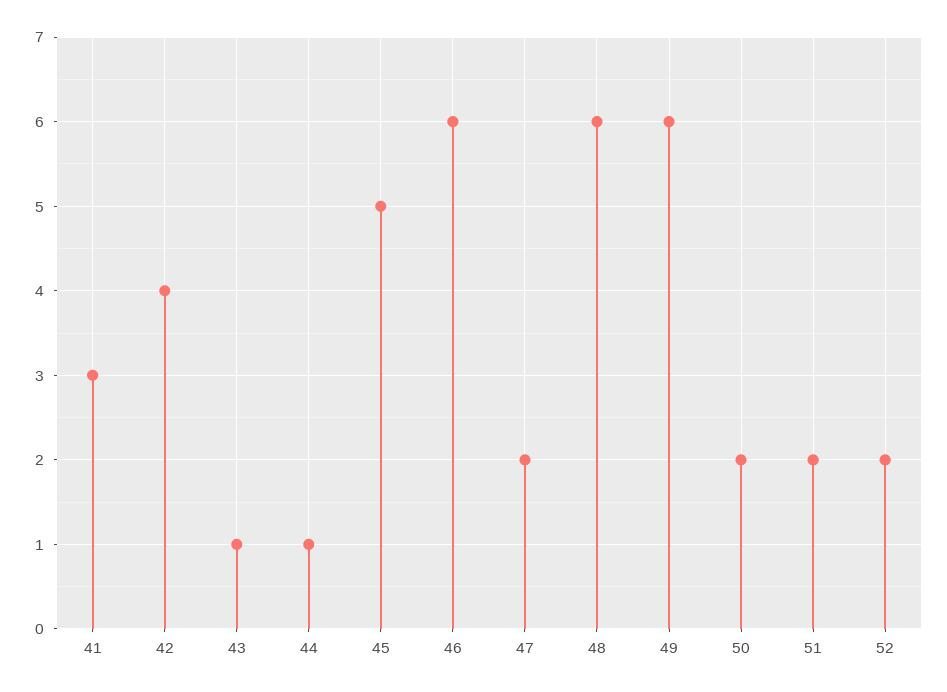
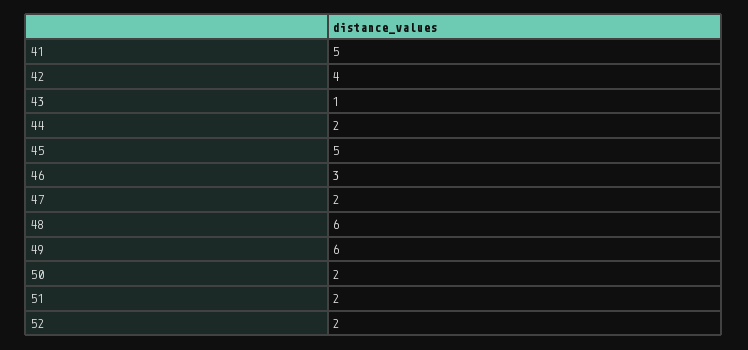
41: 3 -> 5
44: 1 -> 2
46: 6 -> 3

